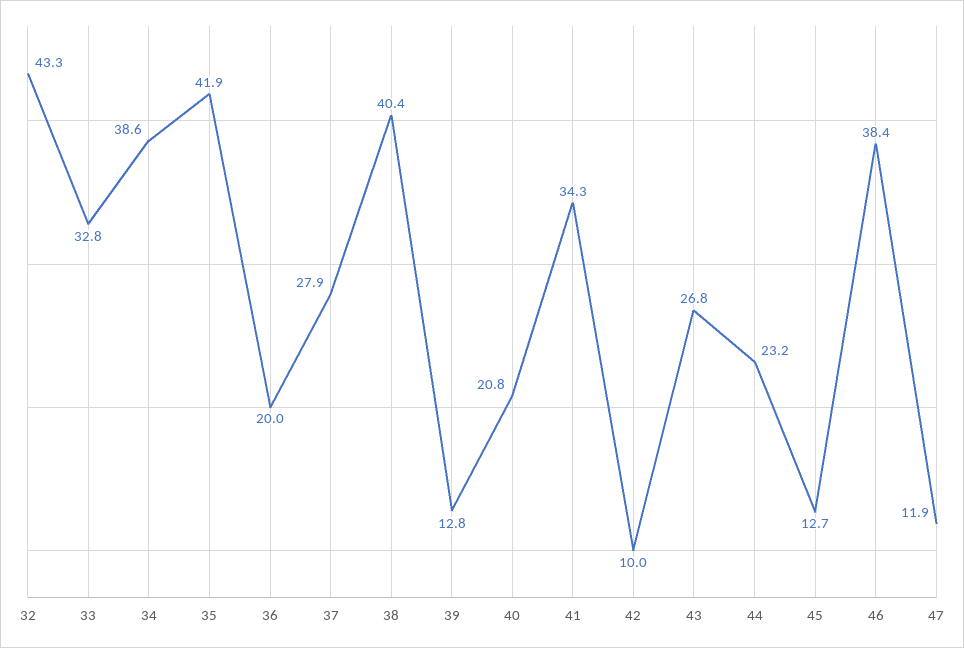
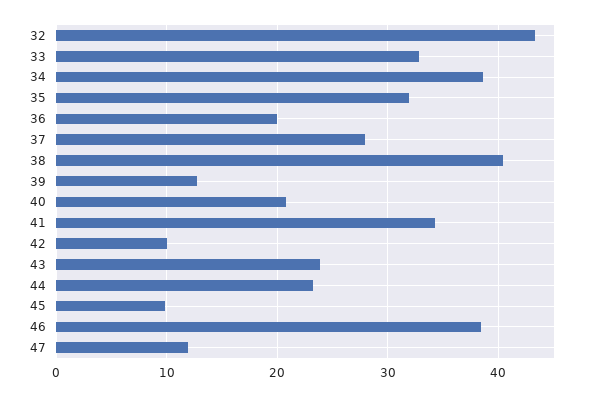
35: 41.9 -> 32
43: 26.8 -> 24
45: 12.7 -> 10

